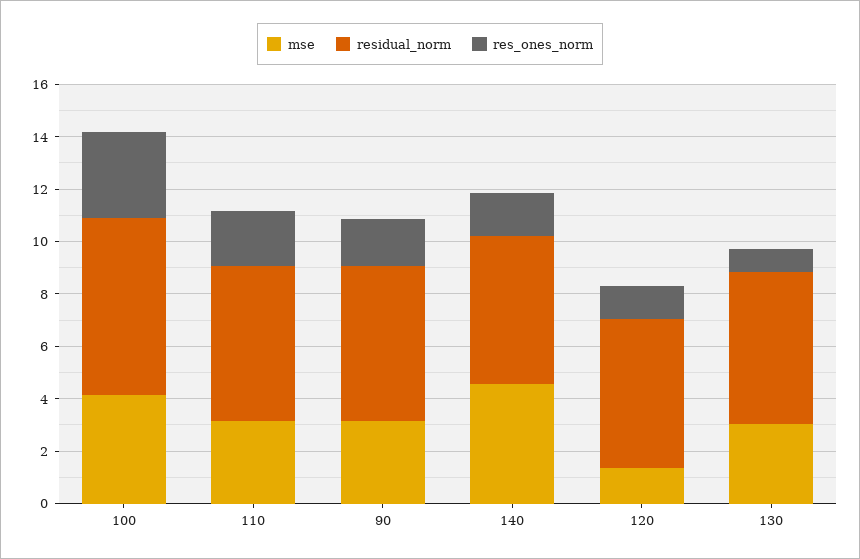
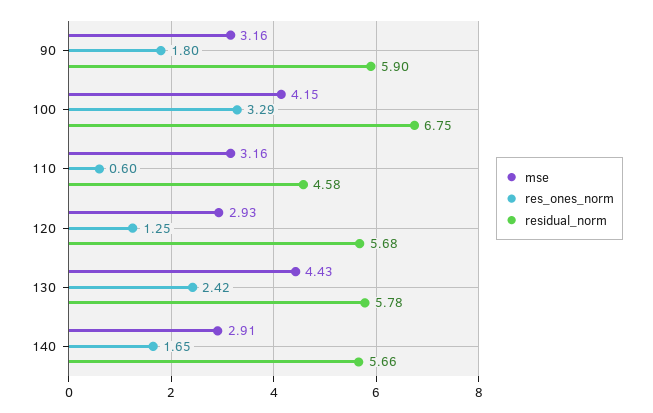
residual_norm, 110: 6 -> 4.58
res_ones_norm, 110: 2 -> 0.6
mse, 140: 4.5 -> 2.91
mse, 120: 1.5 -> 2.93
mse, 130: 3 -> 4.43
res_ones_norm, 130: 1 -> 2.42

